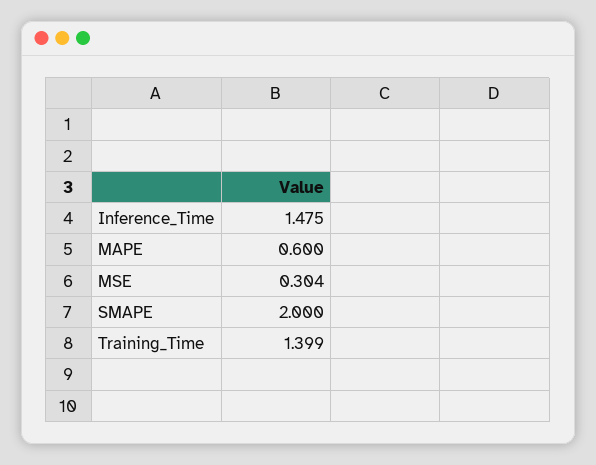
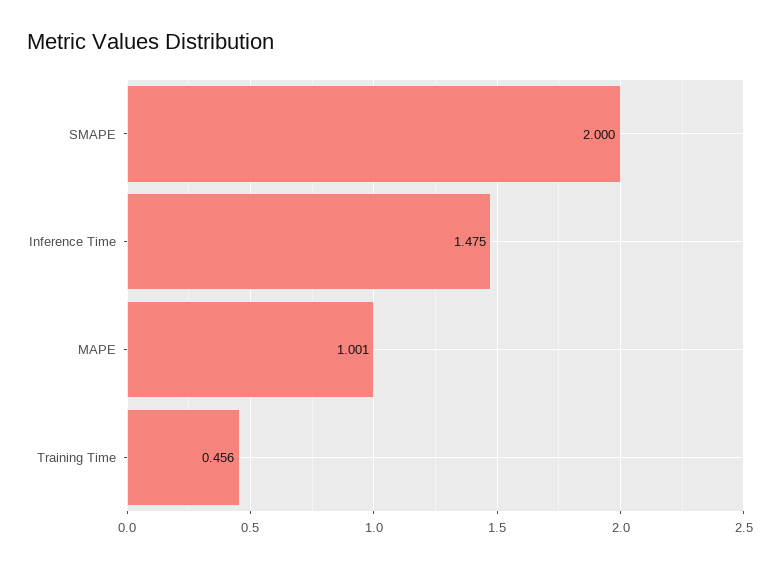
MAPE: 0.6 -> 1.001
MSE: 0.304 -> none
Training_Time: 1.399 -> 0.456

